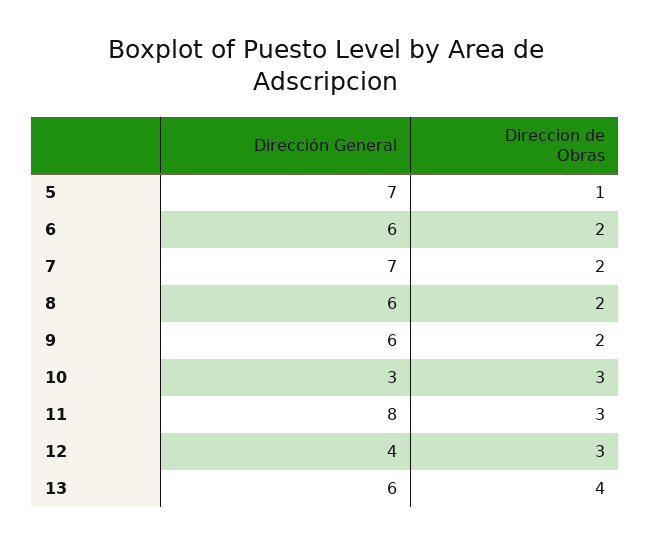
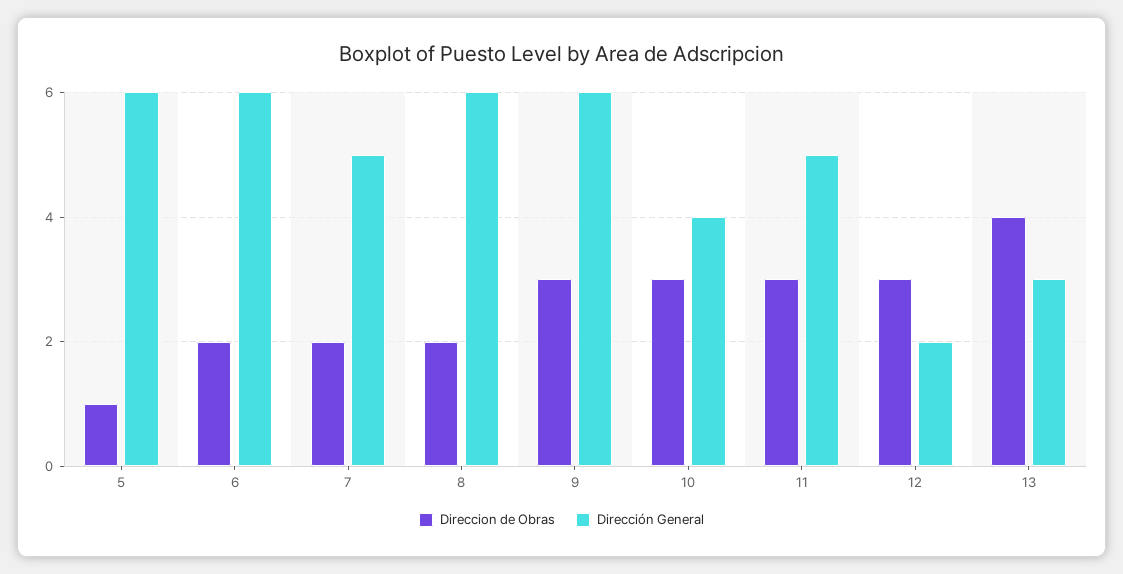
Dirección General, 5: 7 -> 6
Dirección General, 7: 7 -> 5
Direccion de Obras, 9: 2 -> 3
Dirección General, 10: 3 -> 4
Dirección General, 11: 8 -> 5
Dirección General, 12: 4 -> 2
Dirección General, 13: 6 -> 3

